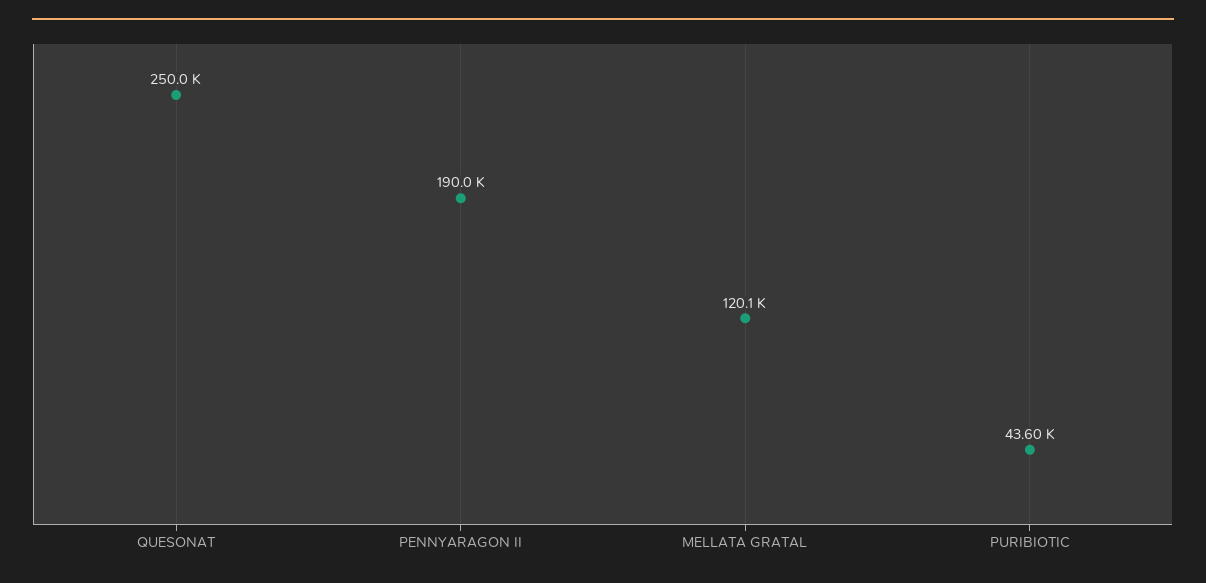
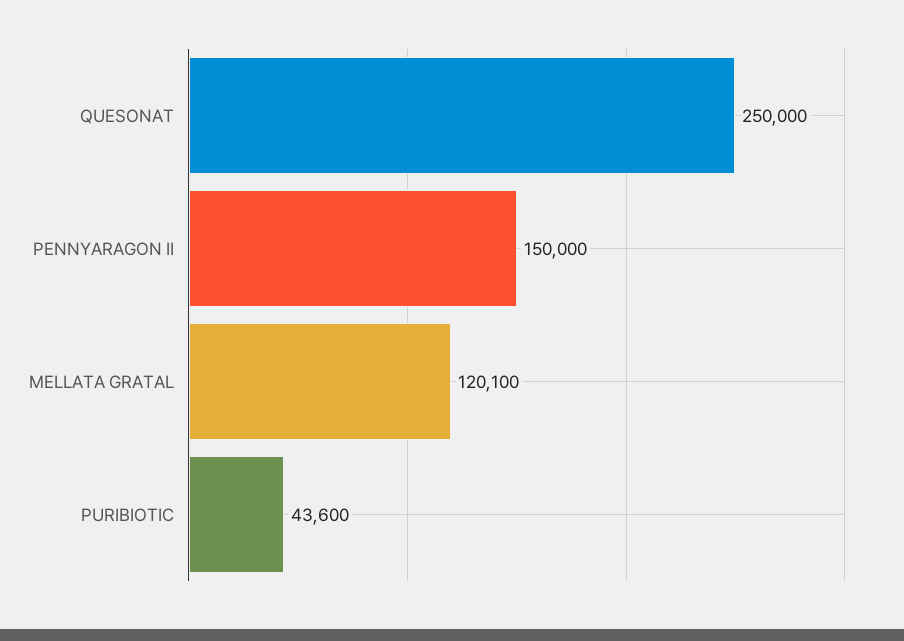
PENNYARAGON II: 190000 -> 150000

